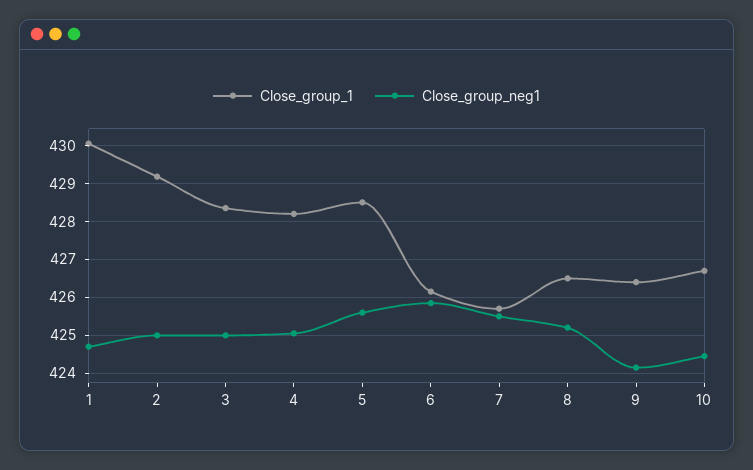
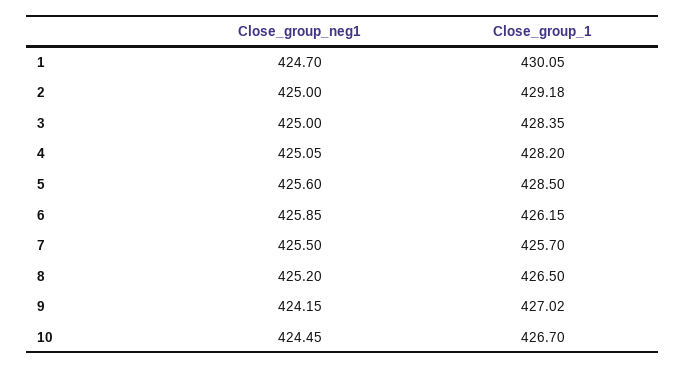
Close_group_1, 9: 426.4 -> 427.02

